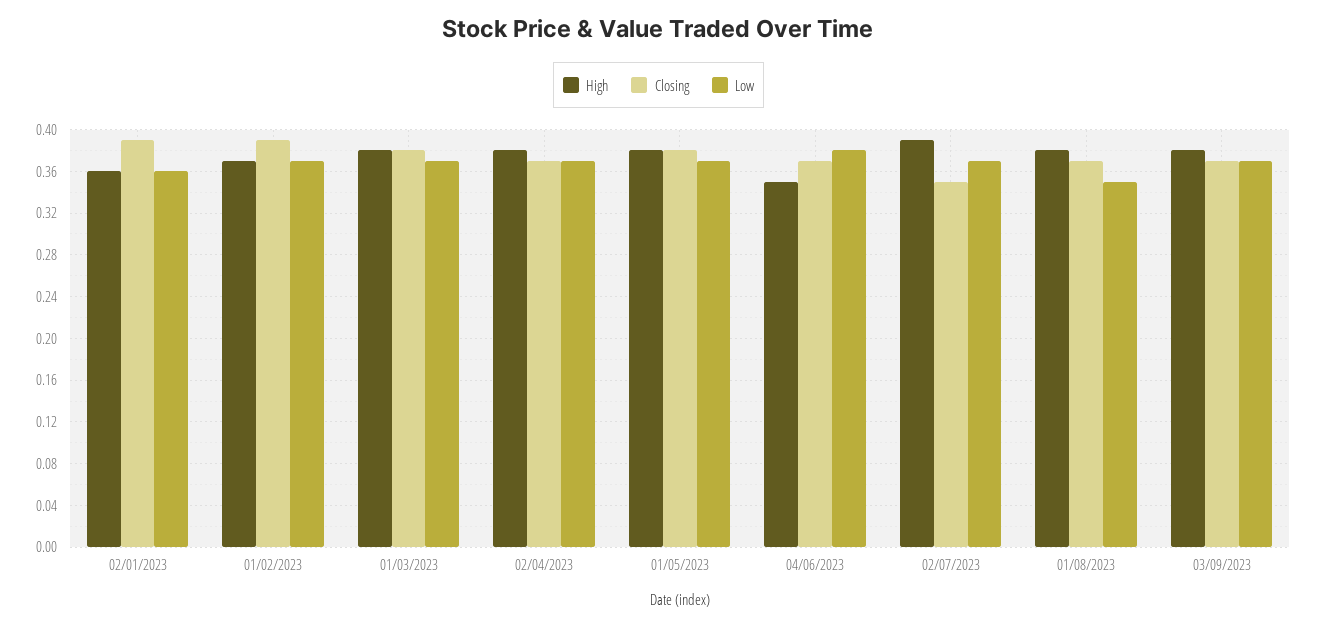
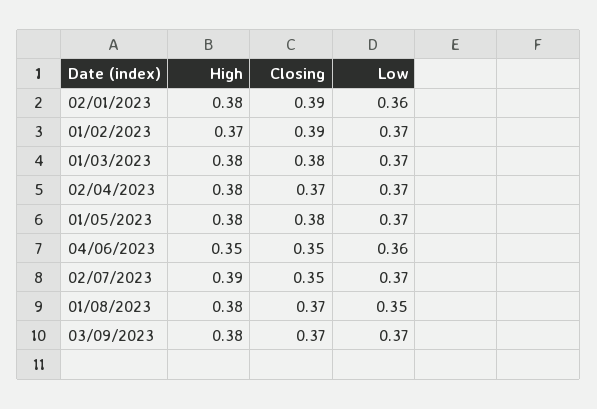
High, 02/01/2023: 0.36 -> 0.38
Closing, 04/06/2023: 0.37 -> 0.35
Low, 04/06/2023: 0.38 -> 0.36

